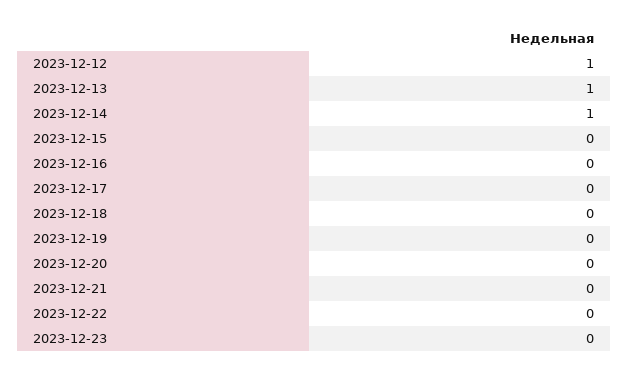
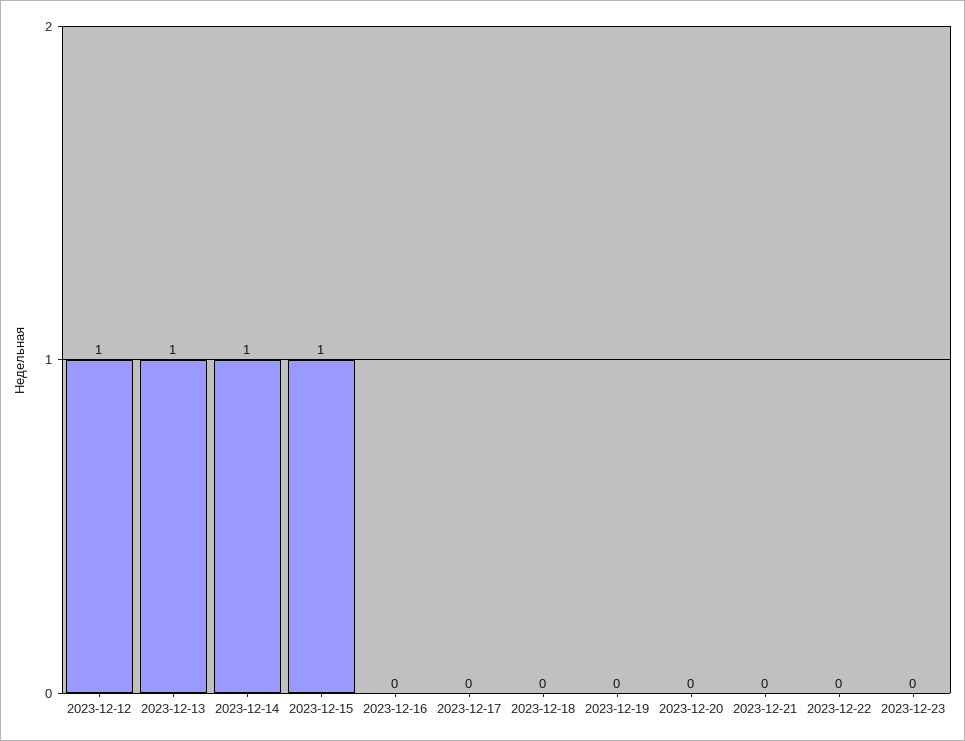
2023-12-15: 0 -> 1

